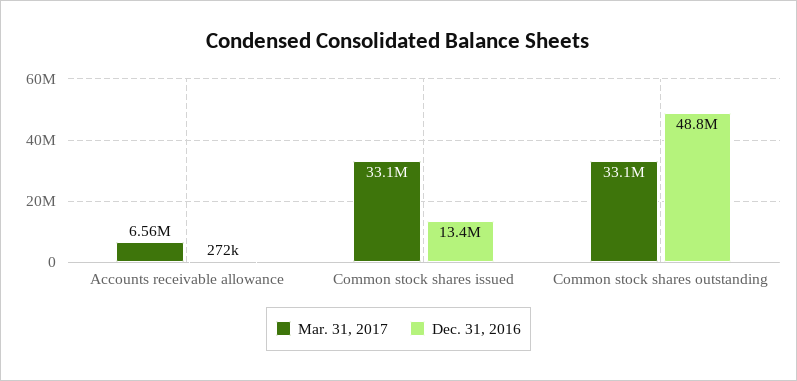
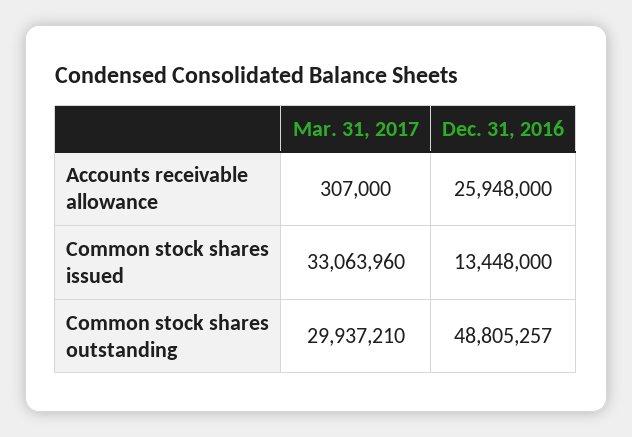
Mar. 31, 2017, Accounts receivable allowance: 6560000 -> 307000
Dec. 31, 2016, Accounts receivable allowance: 272000 -> 25948000
Mar. 31, 2017, Common stock shares outstanding: 33100000 -> 29937210

